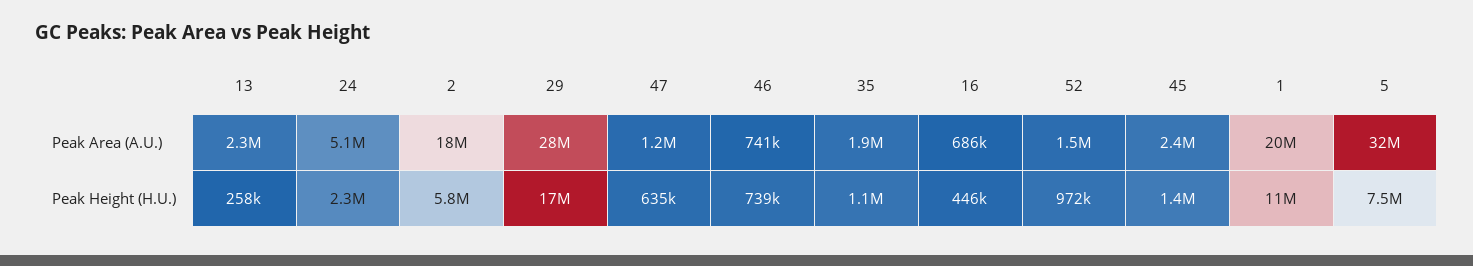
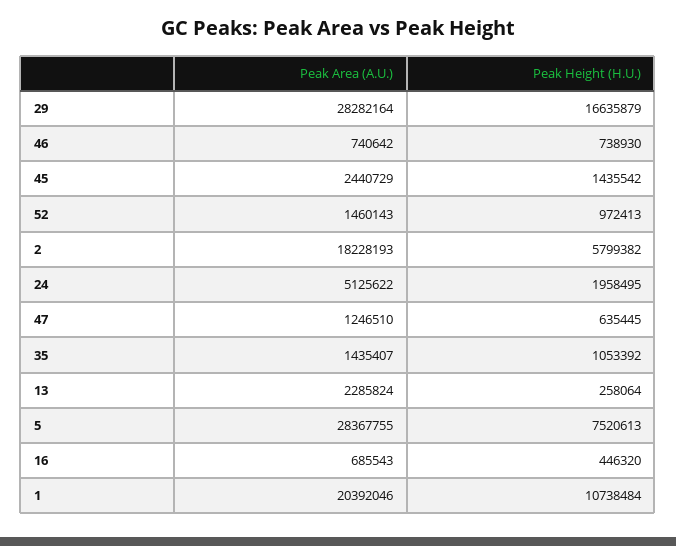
35, Peak Area (A.U.): 1900000 -> 1435407
5, Peak Area (A.U.): 32000000 -> 28367755
24, Peak Height (H.U.): 2300000 -> 1958495

